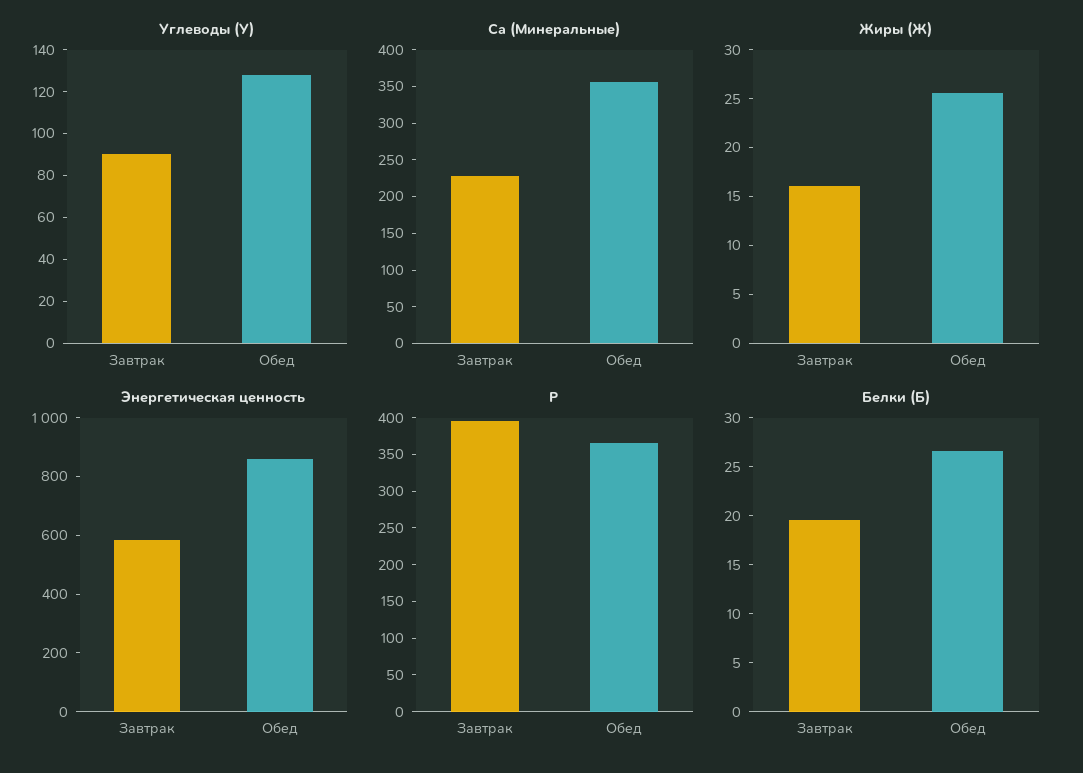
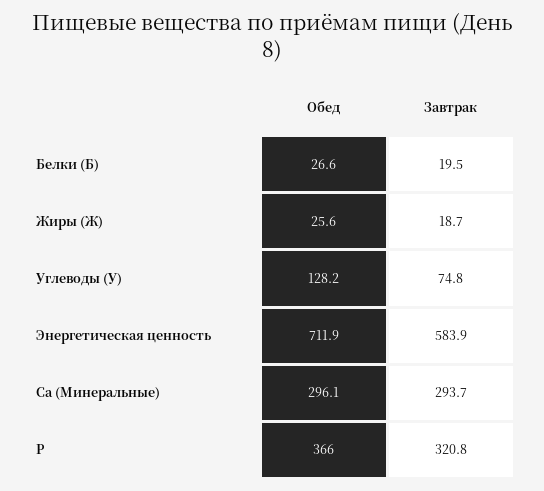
Углеводы (У), Завтрак: 90 -> 74.8
Ca (Минеральные), Завтрак: 225 -> 293.7
Ca (Минеральные), Обед: 350 -> 296.1
Жиры (Ж), Завтрак: 16 -> 18.7
Энергетическая ценность, Обед: 850 -> 711.9
P, Завтрак: 400 -> 320.8

